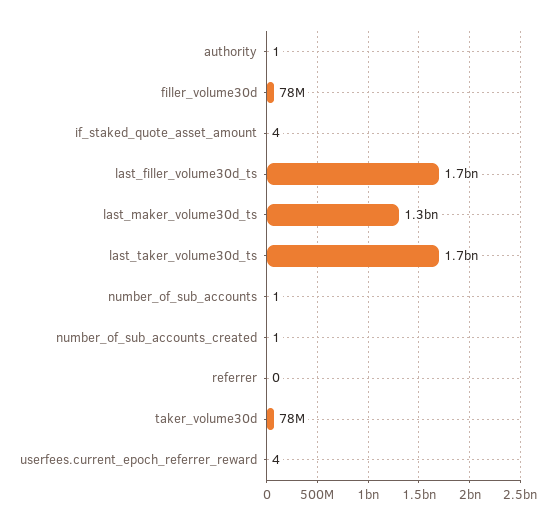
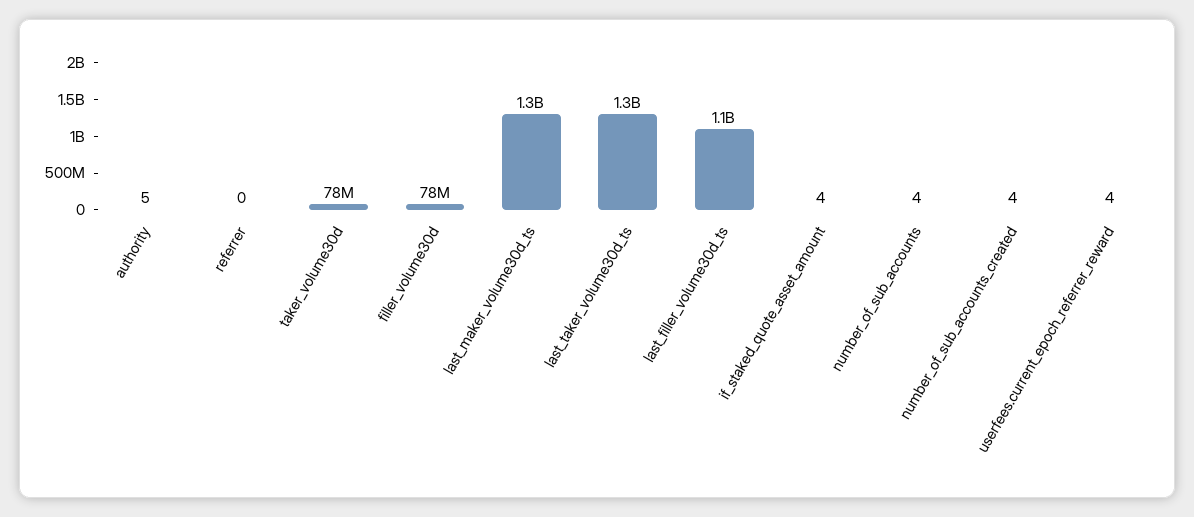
authority: 1 -> 5
last_filler_volume30d_ts: 1700000000 -> 1100000000
last_taker_volume30d_ts: 1700000000 -> 1300000000
number_of_sub_accounts: 1 -> 4
number_of_sub_accounts_created: 1 -> 4

